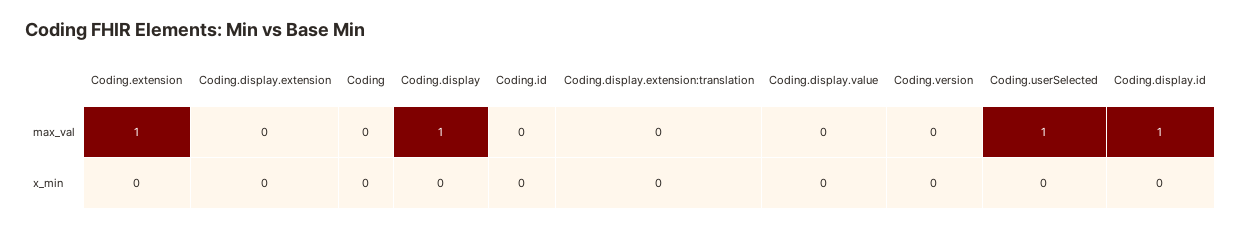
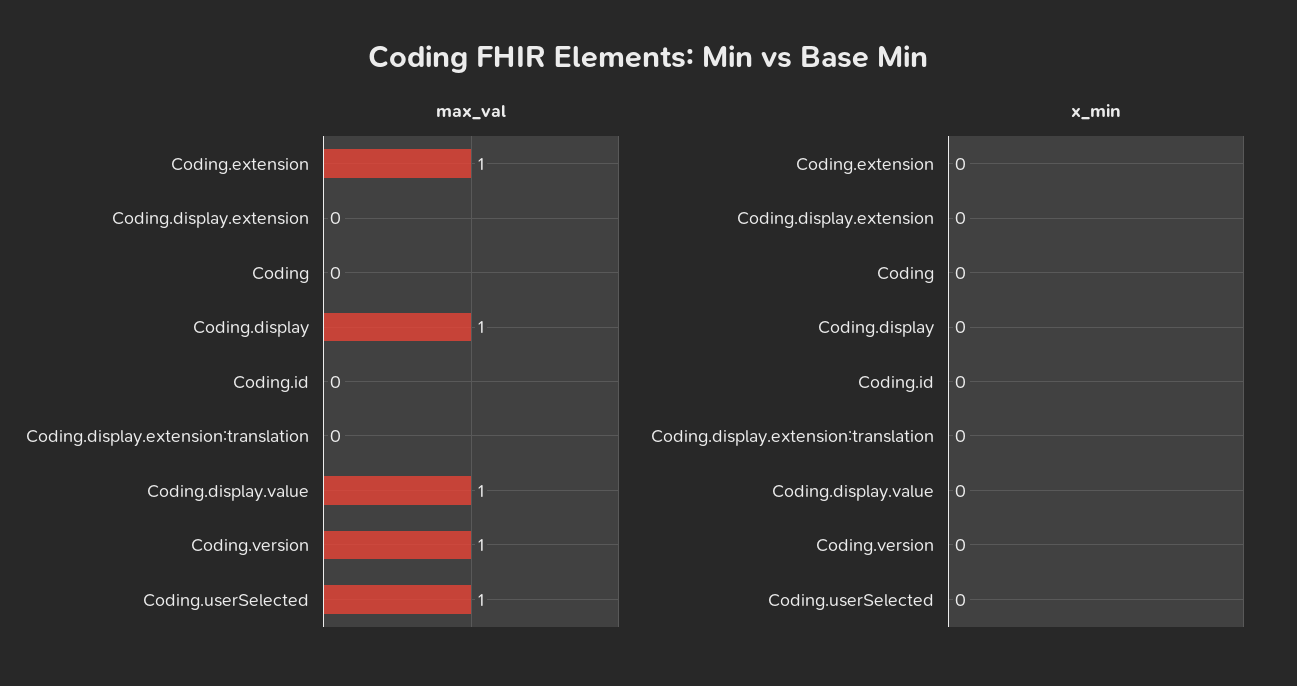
max_val, Coding.display.value: 0 -> 1
max_val, Coding.version: 0 -> 1
max_val, Coding.display.id: 1 -> none
x_min, Coding.display.id: 0 -> none

